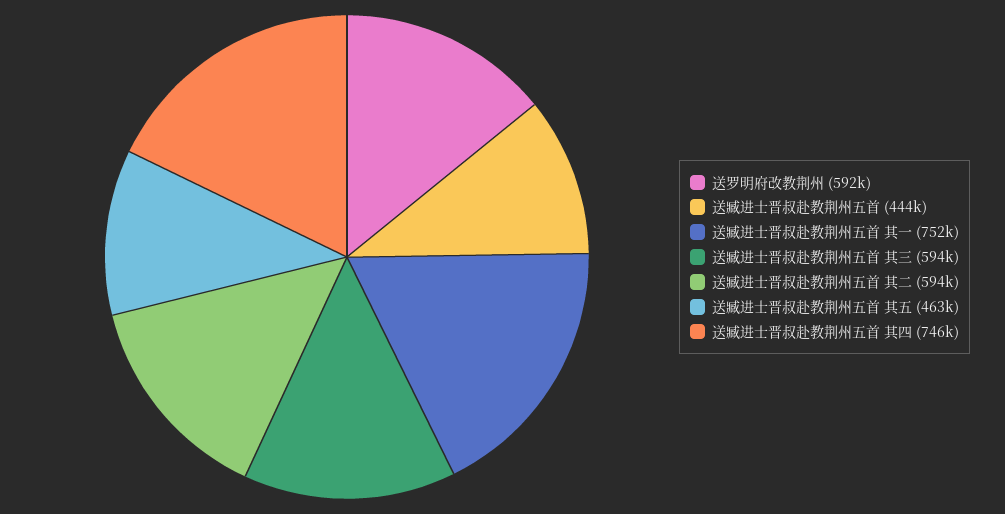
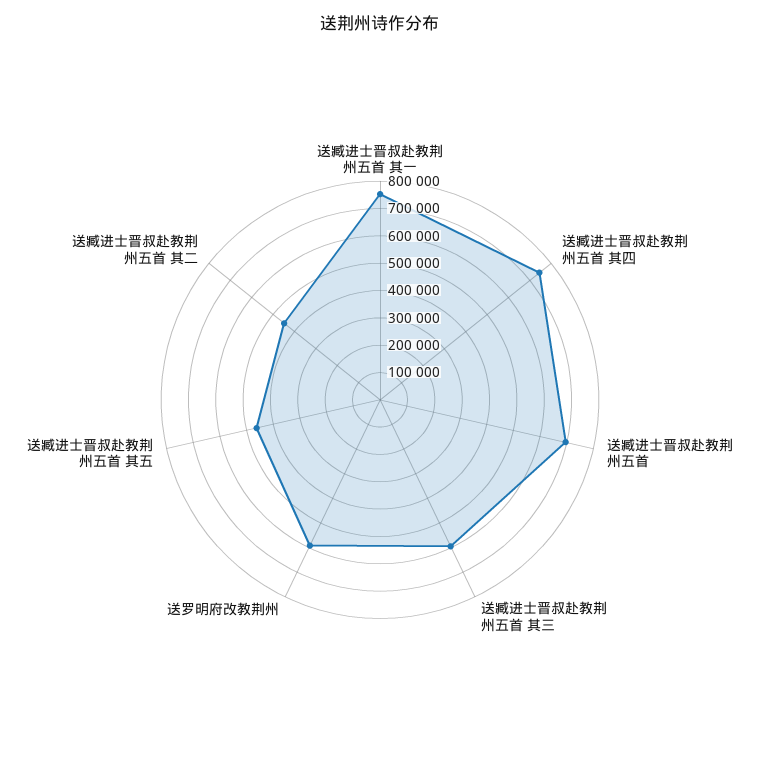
送臧进士晋叔赴教荆州五首: 444000 -> 700000
送臧进士晋叔赴教荆州五首 其二: 594000 -> 450000

